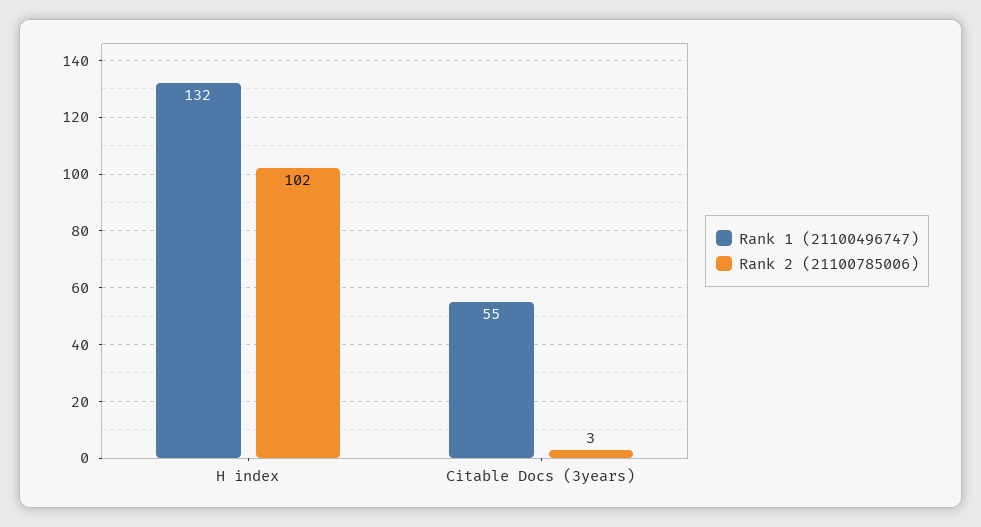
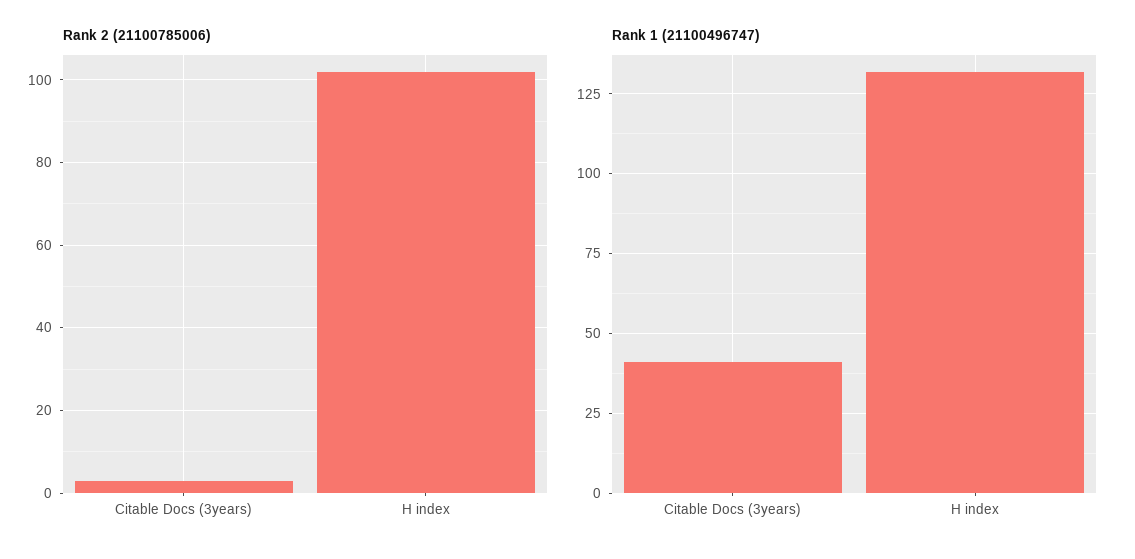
Rank 1 (21100496747), Citable Docs (3years): 55 -> 40

